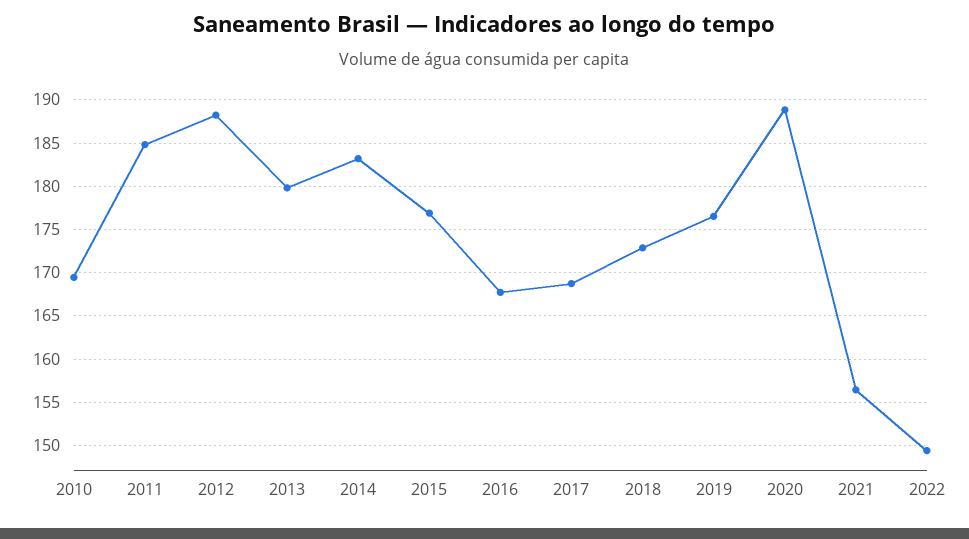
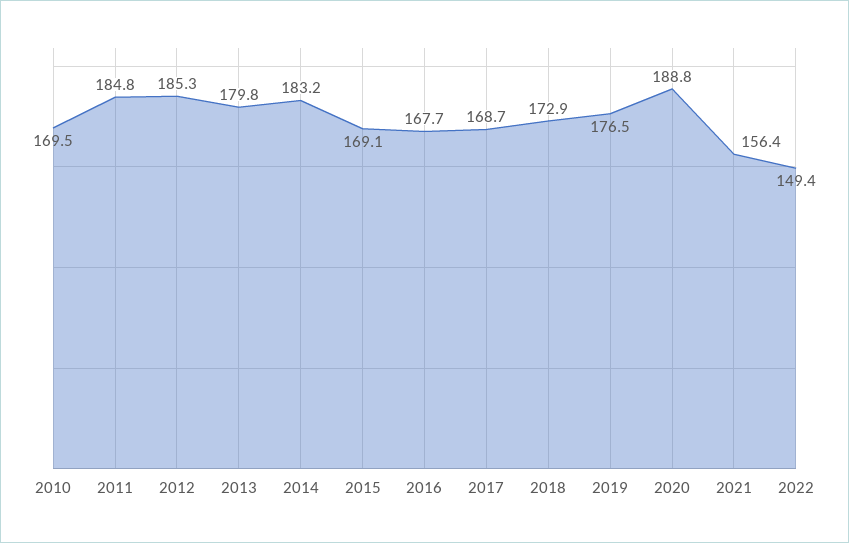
2012: 188 -> 185.3
2015: 177 -> 169.1

